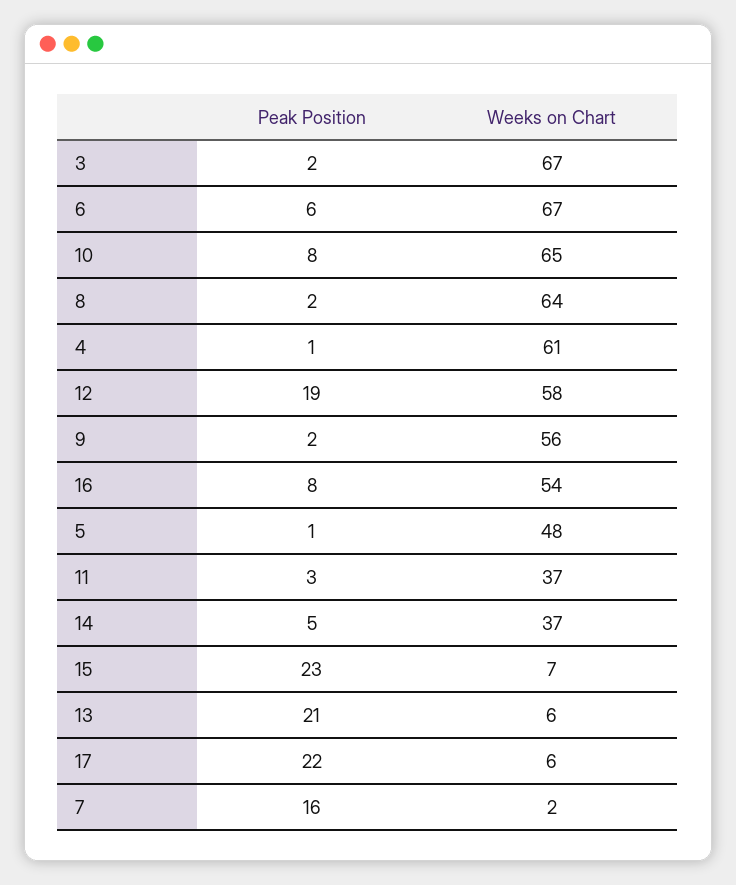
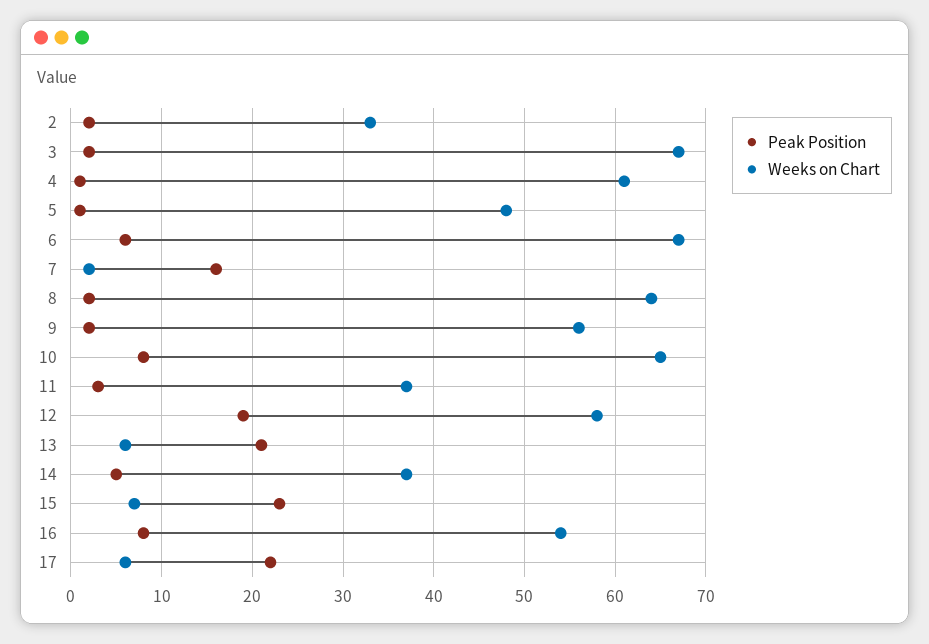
Peak Position, 2: none -> 2
Weeks on Chart, 2: none -> 33

